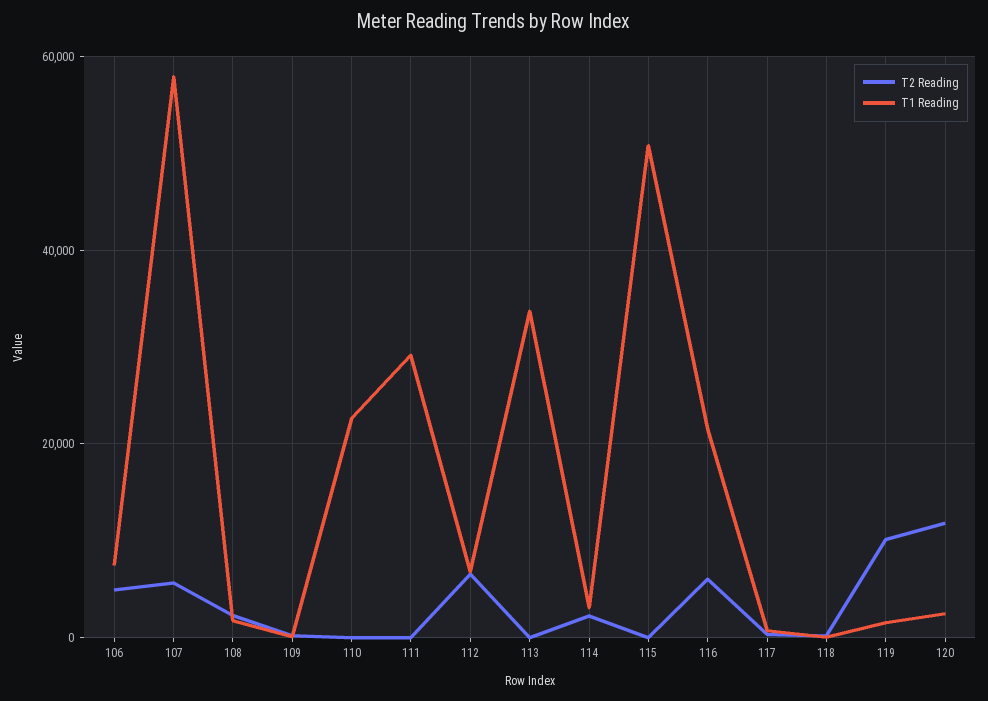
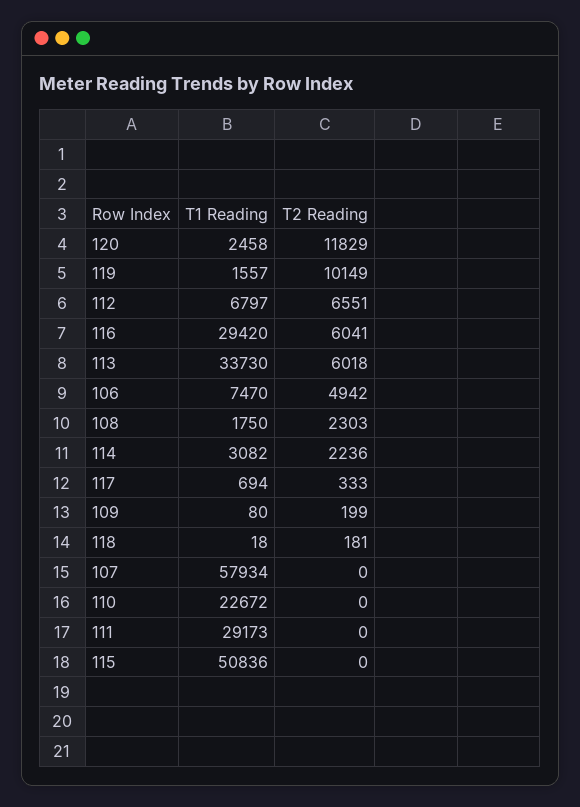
T2 Reading, 107: 6000 -> 0
T2 Reading, 113: 0 -> 6018
T1 Reading, 116: 22000 -> 29420

